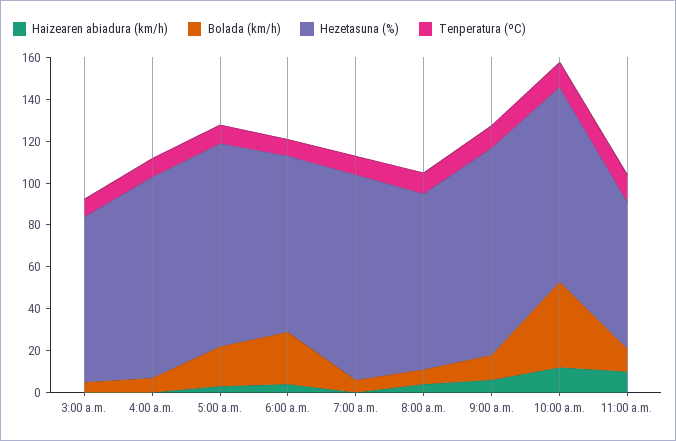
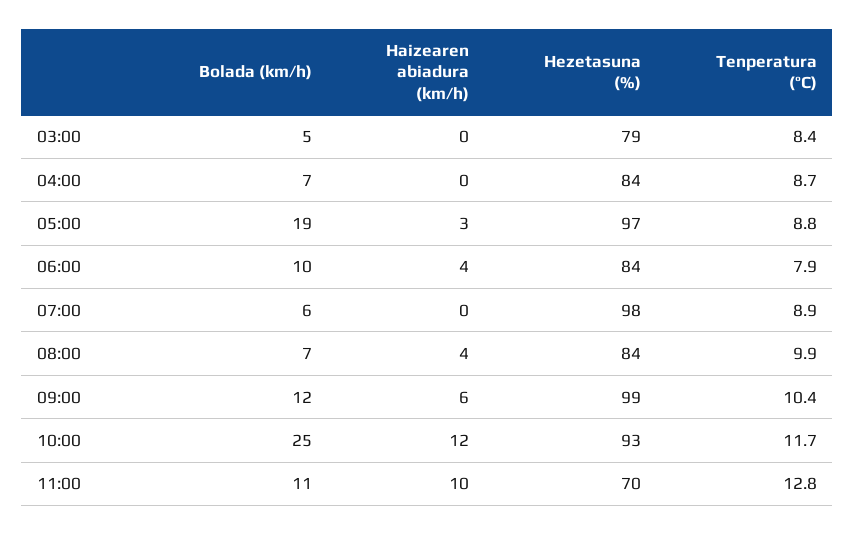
Hezetasuna (%), 4:00 a.m.: 95 -> 84
Bolada (km/h), 6:00 a.m.: 25 -> 10
Bolada (km/h), 10:00 a.m.: 40 -> 25

